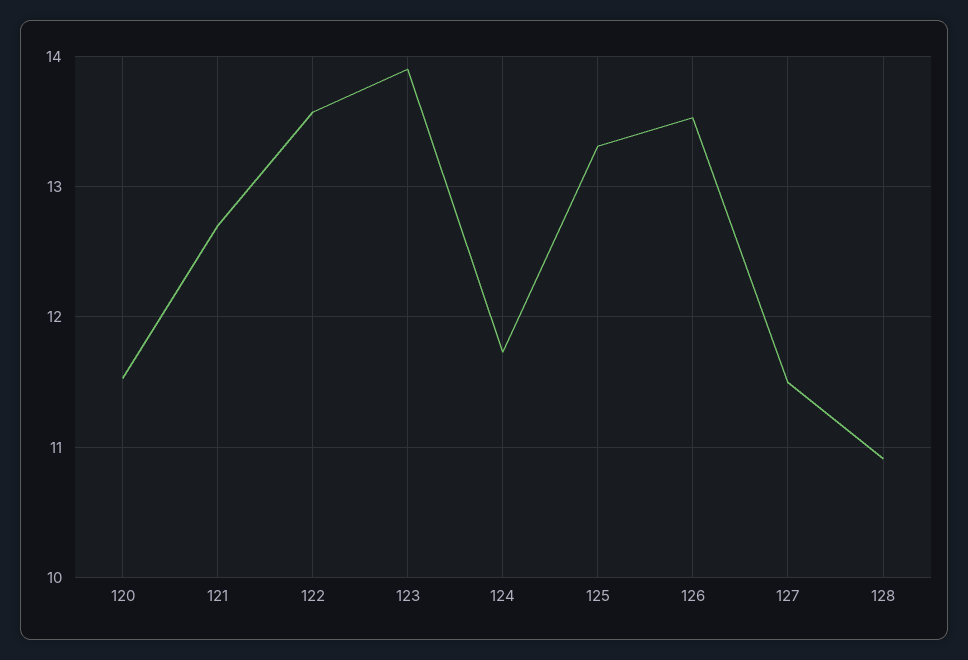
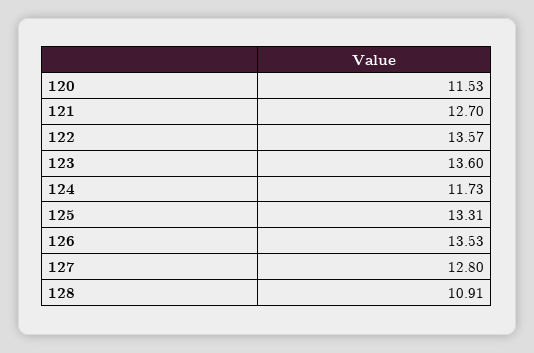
123: 13.9 -> 13.6
127: 11.5 -> 12.8

